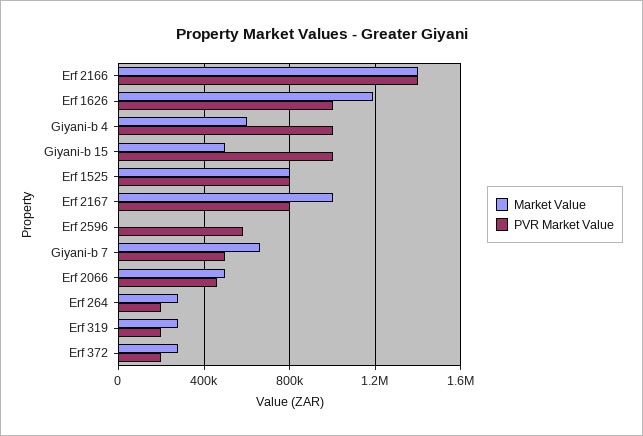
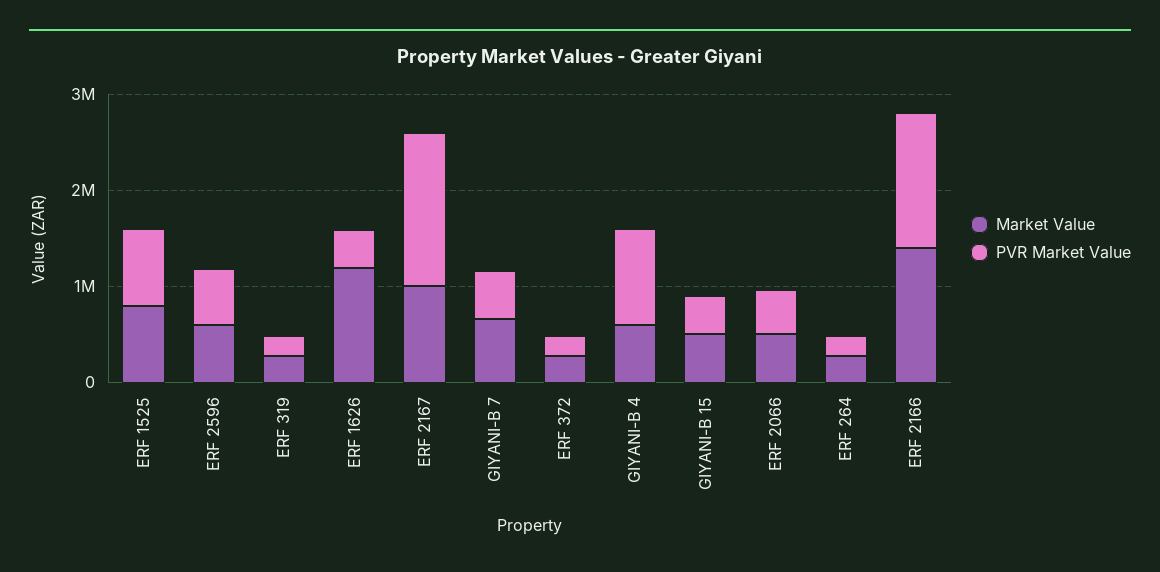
PVR Market Value, Erf 1626: 1000000 -> 400000
PVR Market Value, Giyani-b 15: 1000000 -> 400000
PVR Market Value, Erf 2167: 800000 -> 1600000
Market Value, Erf 2596: 0 -> 600000

